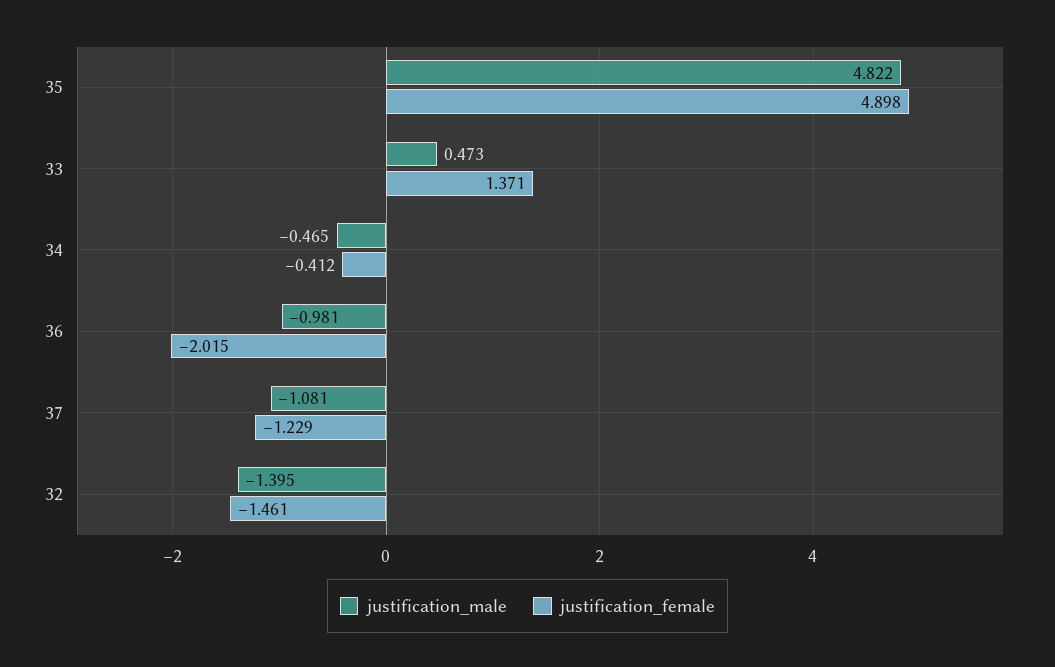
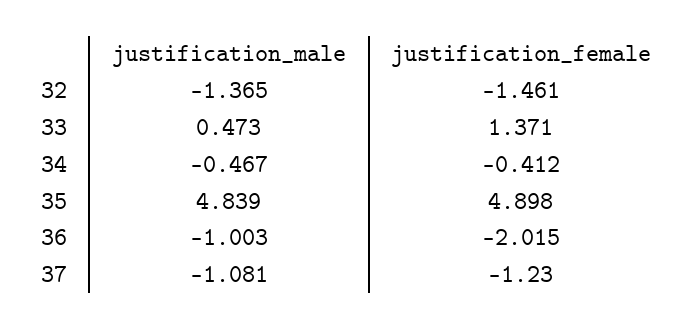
justification_male, 35: 4.822 -> 4.839
justification_male, 34: -0.465 -> -0.467
justification_male, 36: -0.981 -> -1.003
justification_female, 37: -1.229 -> -1.23
justification_male, 32: -1.395 -> -1.365

